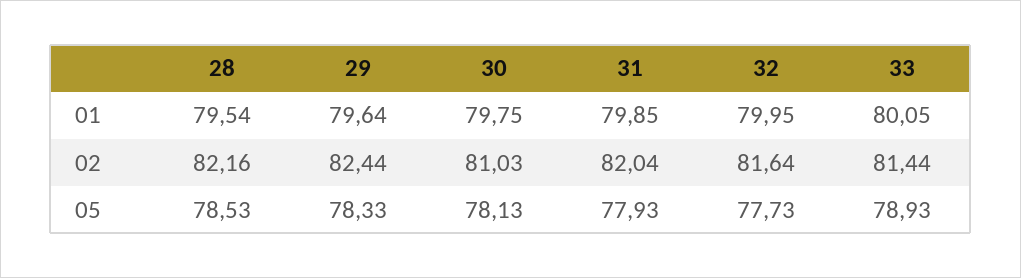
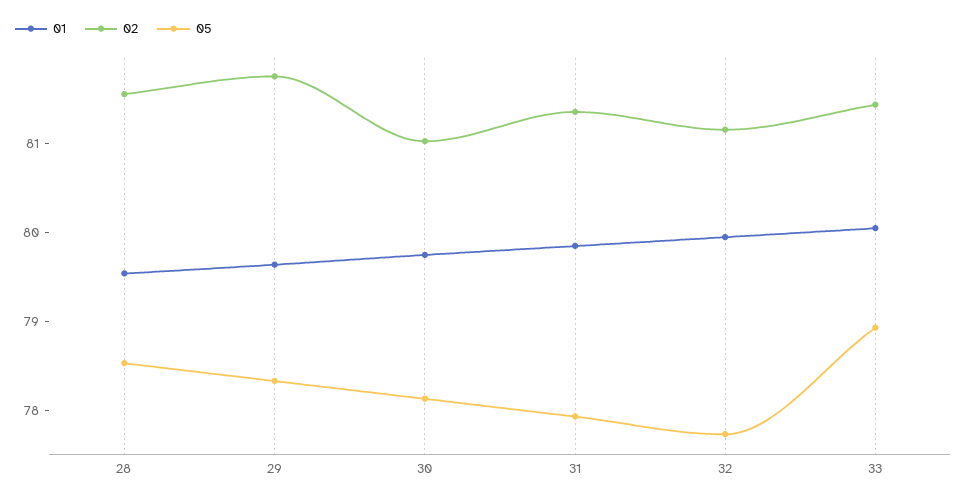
02, 28: 82.16 -> 81.6
02, 29: 82.44 -> 81.8
02, 31: 82.04 -> 81.4
02, 32: 81.64 -> 81.2

